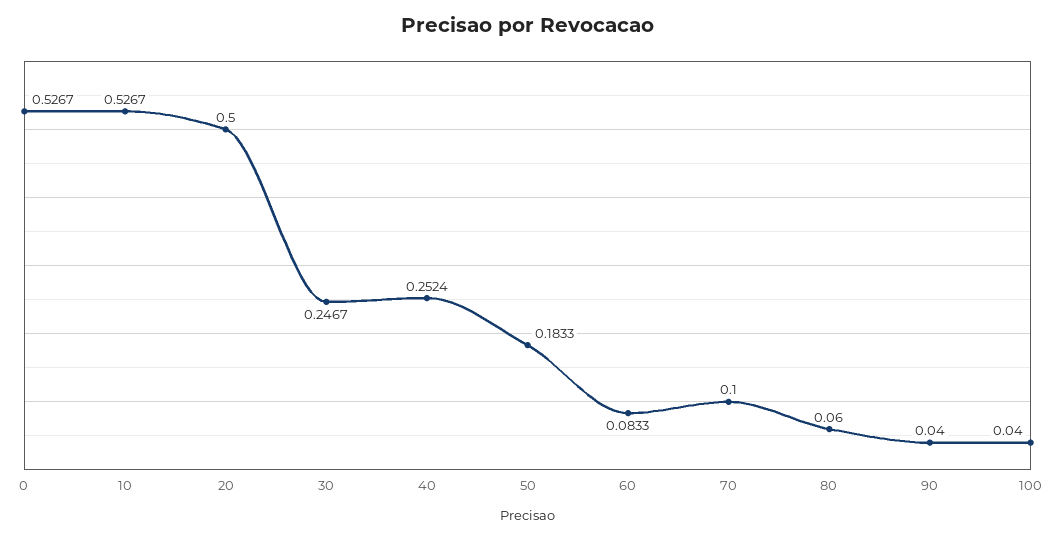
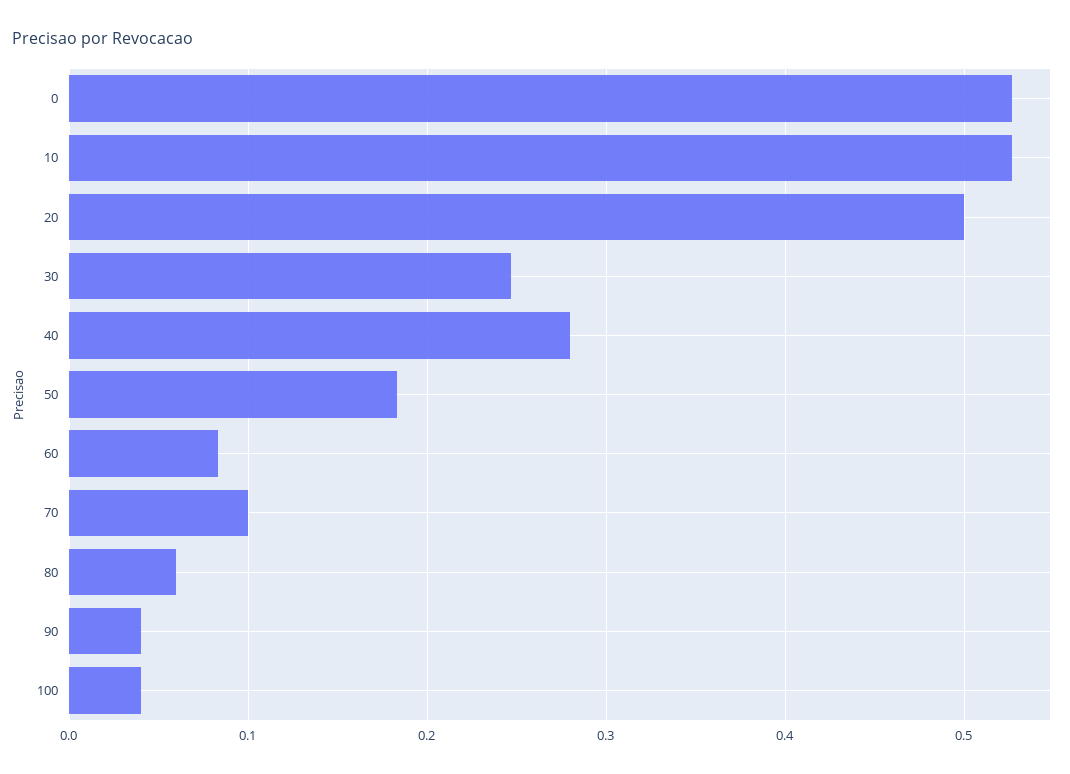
40: 0.2524 -> 0.28

